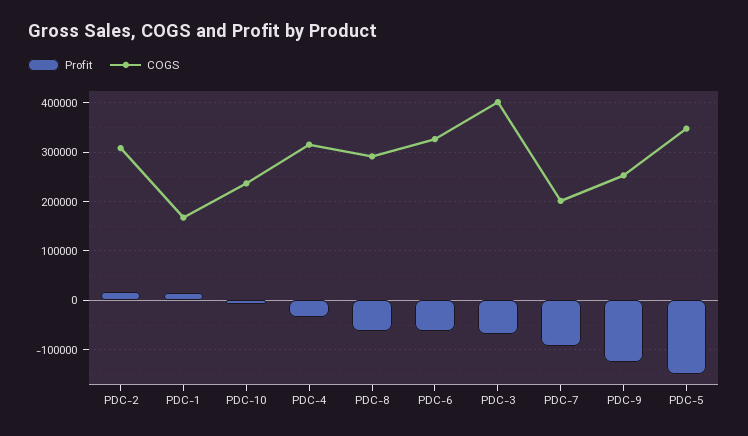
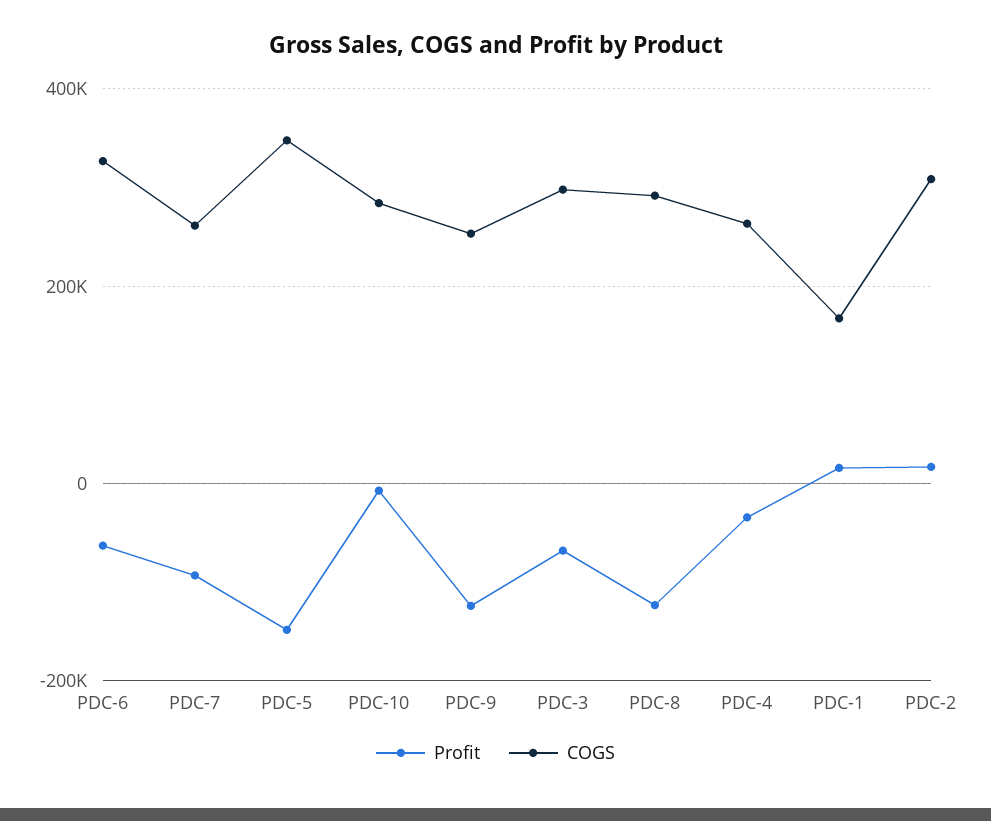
COGS, PDC-10: 240000 -> 280000
COGS, PDC-4: 320000 -> 260000
Profit, PDC-8: -60000 -> -120000
COGS, PDC-3: 400000 -> 300000
COGS, PDC-7: 200000 -> 260000

